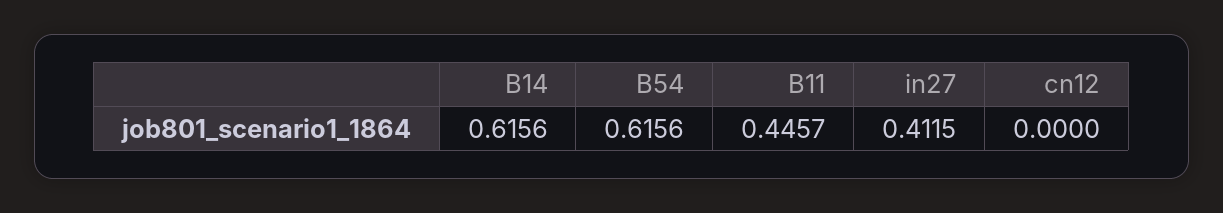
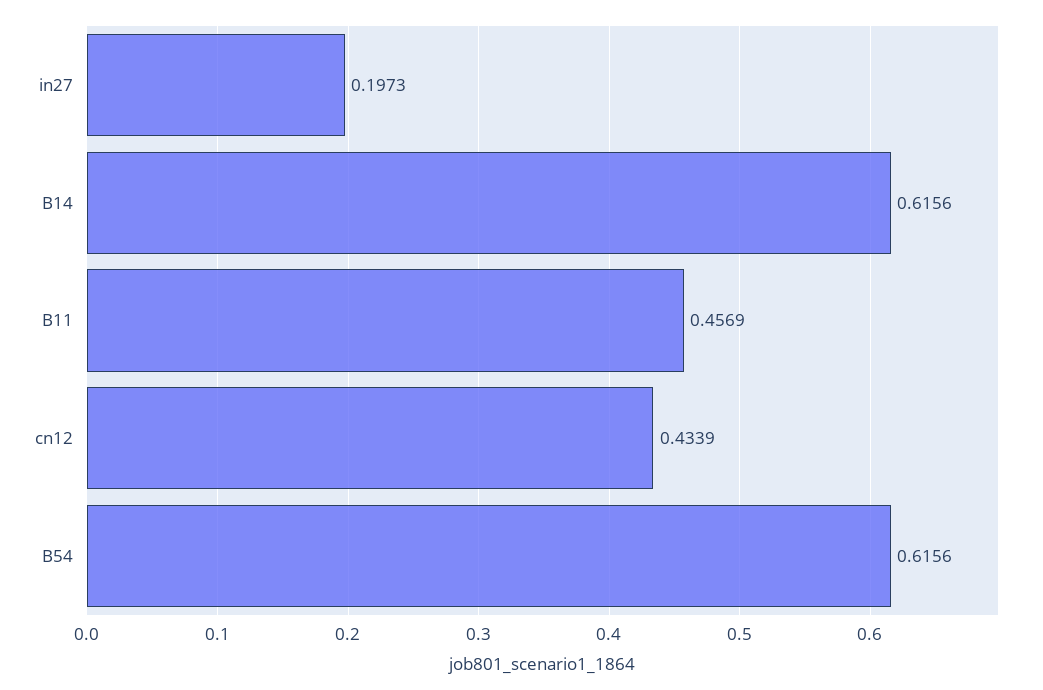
B11: 0.4457 -> 0.4569
in27: 0.4115 -> 0.1973
cn12: 0 -> 0.4339

